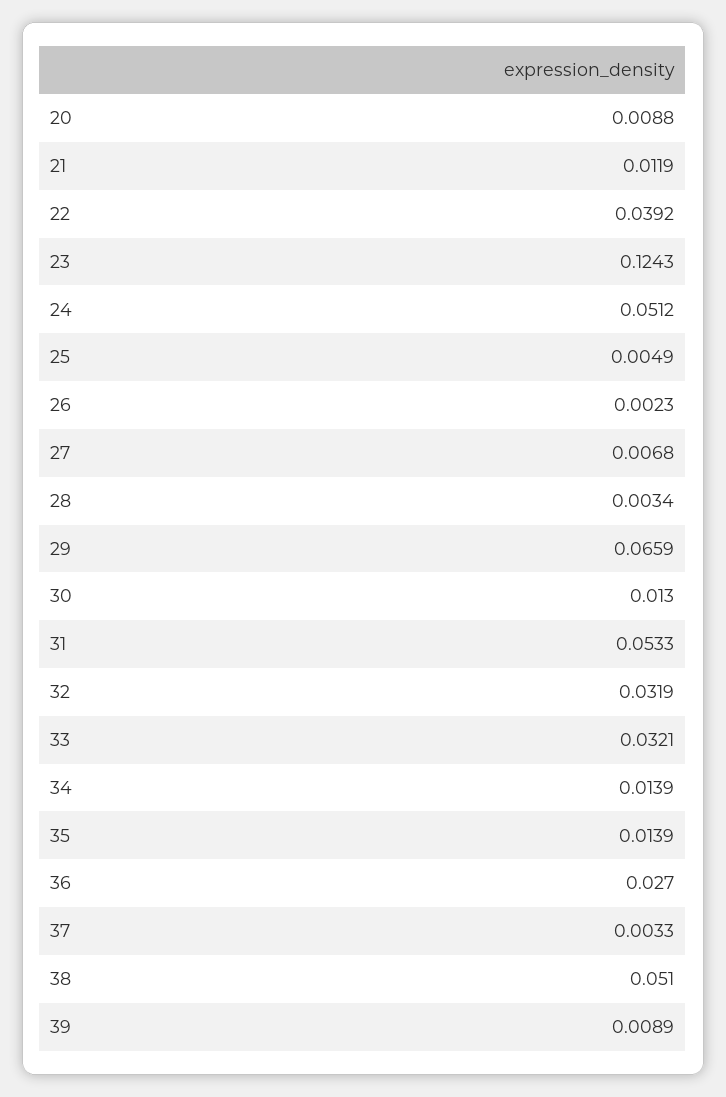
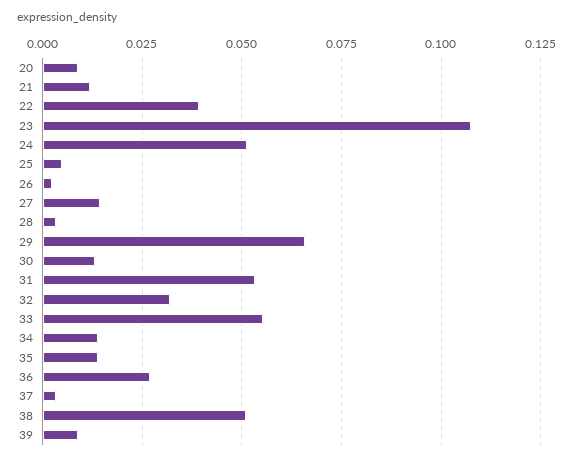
23: 0.1243 -> 0.1075
27: 0.0068 -> 0.015
33: 0.0321 -> 0.055

